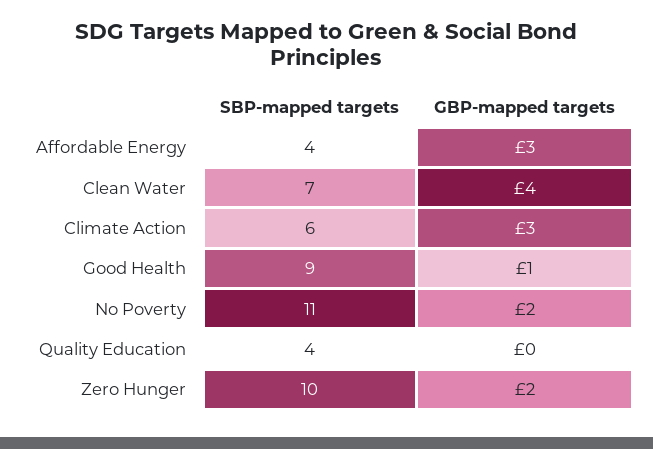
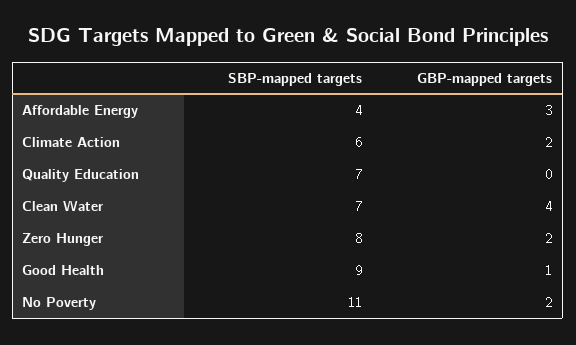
GBP-mapped targets, Climate Action: 3 -> 2
SBP-mapped targets, Quality Education: 4 -> 7
SBP-mapped targets, Zero Hunger: 10 -> 8

